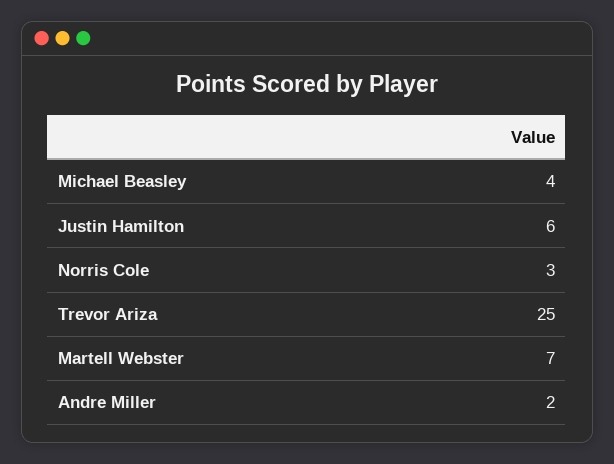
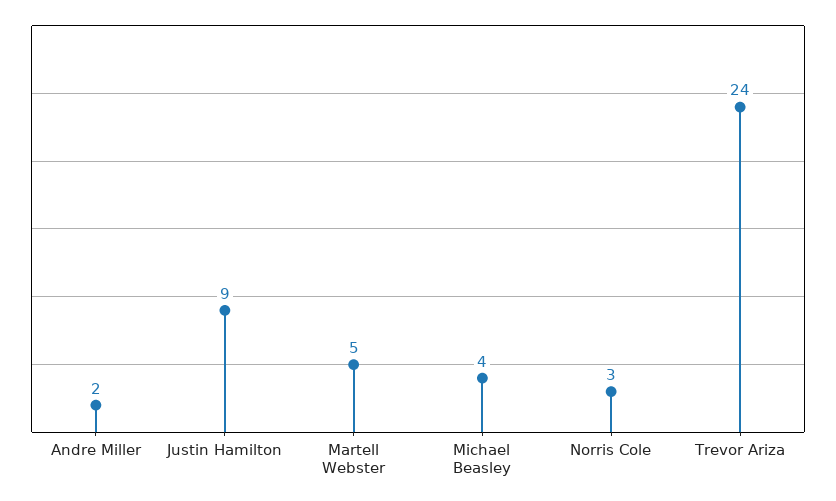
Justin Hamilton: 6 -> 9
Trevor Ariza: 25 -> 24
Martell Webster: 7 -> 5

